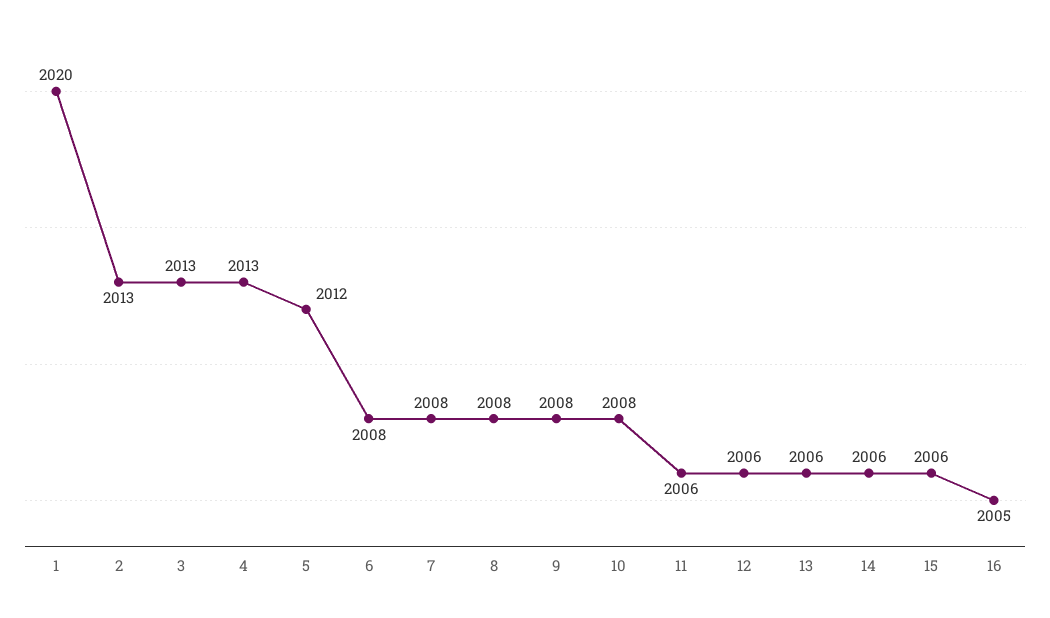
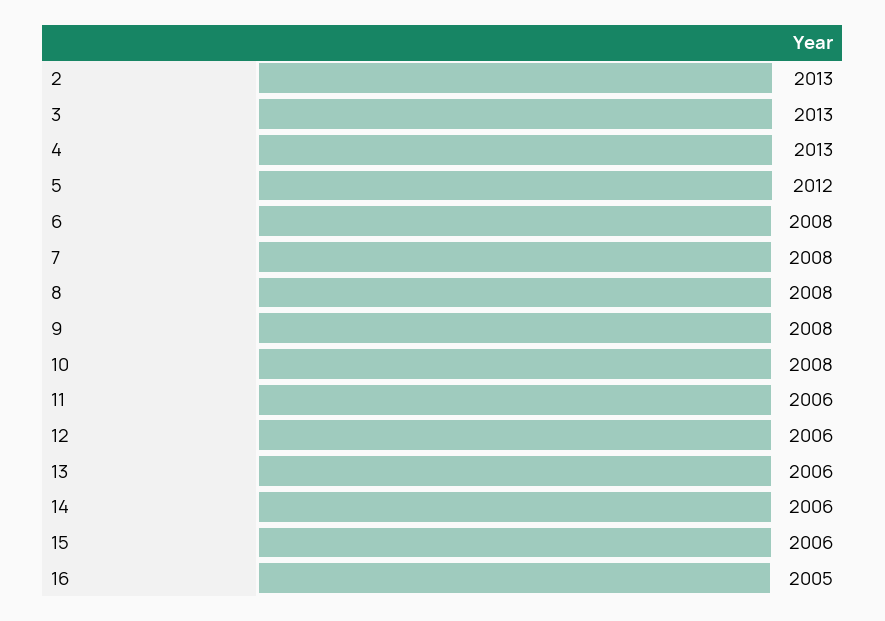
1: 2020 -> none

